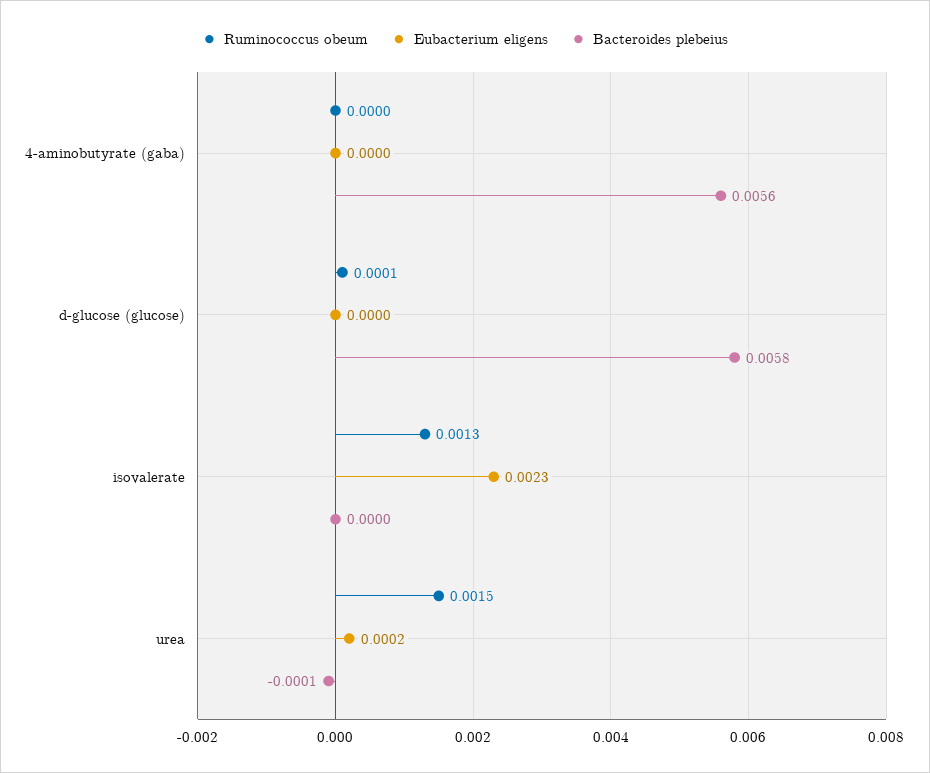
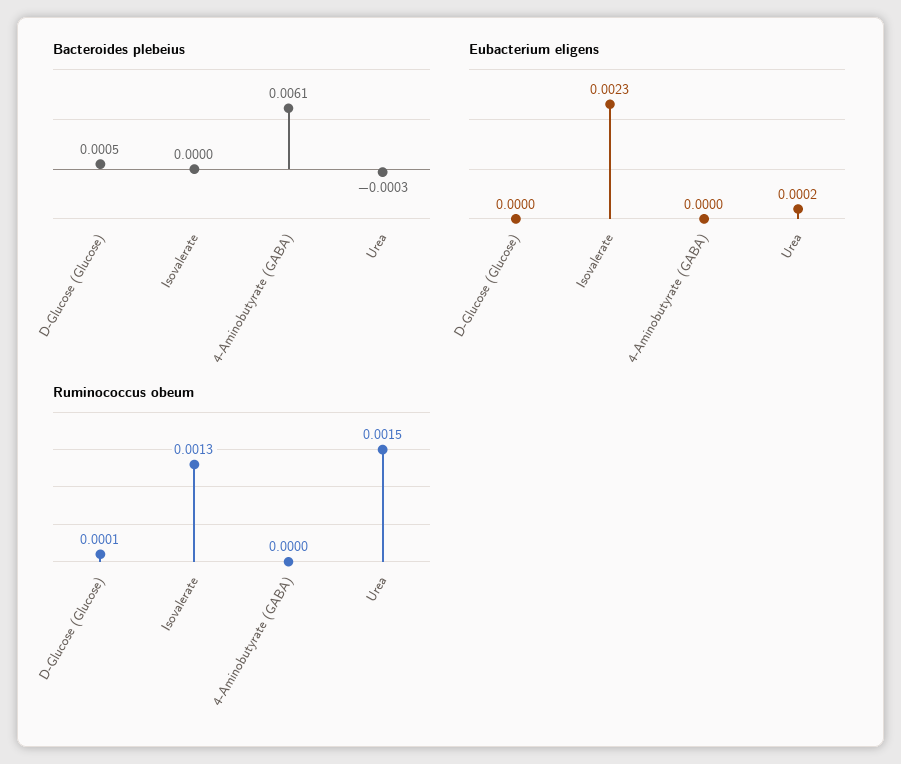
Bacteroides plebeius, 4-aminobutyrate (gaba): 0.0056 -> 0.0061
Bacteroides plebeius, d-glucose (glucose): 0.0058 -> 0.0005
Bacteroides plebeius, urea: -0.0001 -> -0.0003

